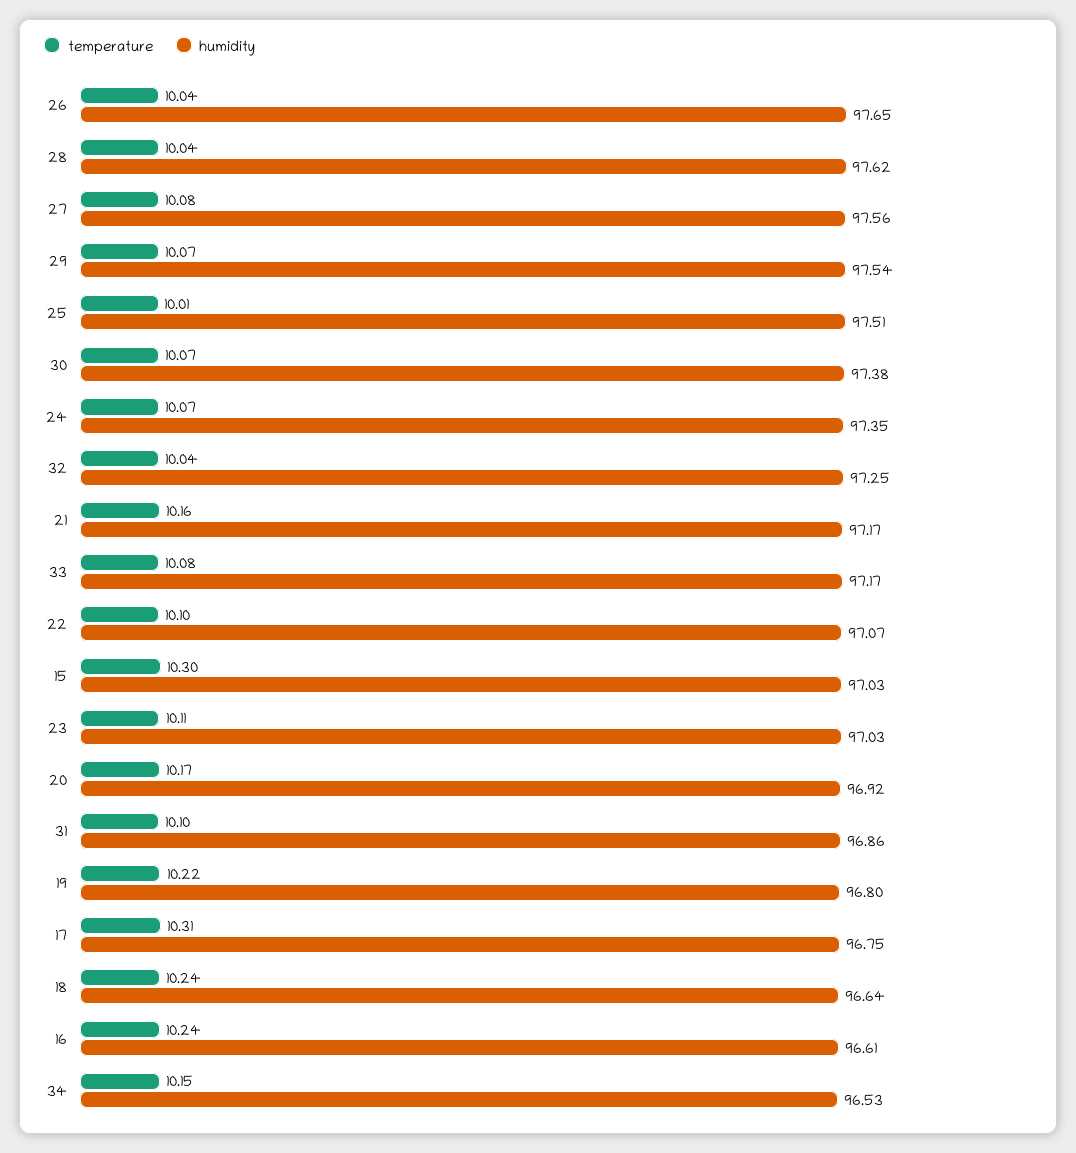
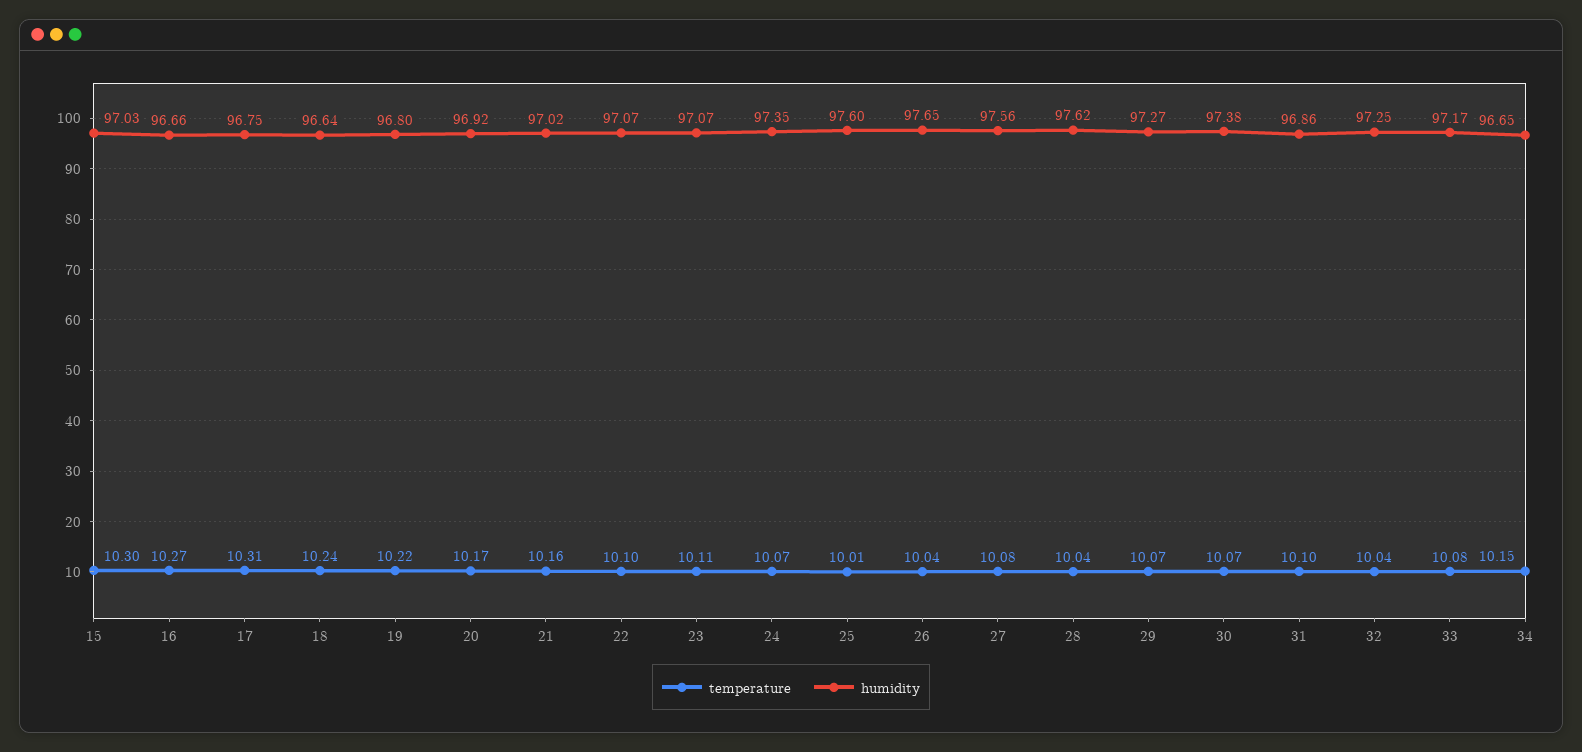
humidity, 29: 97.54 -> 97.27
humidity, 25: 97.51 -> 97.6
humidity, 21: 97.17 -> 97.02
humidity, 23: 97.03 -> 97.07
temperature, 16: 10.24 -> 10.27
humidity, 16: 96.61 -> 96.66
humidity, 34: 96.53 -> 96.65

